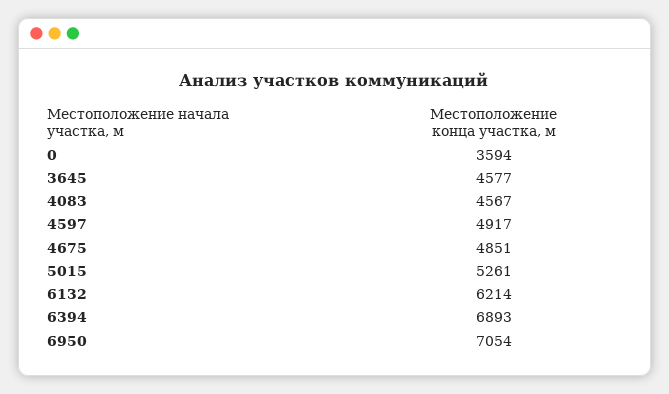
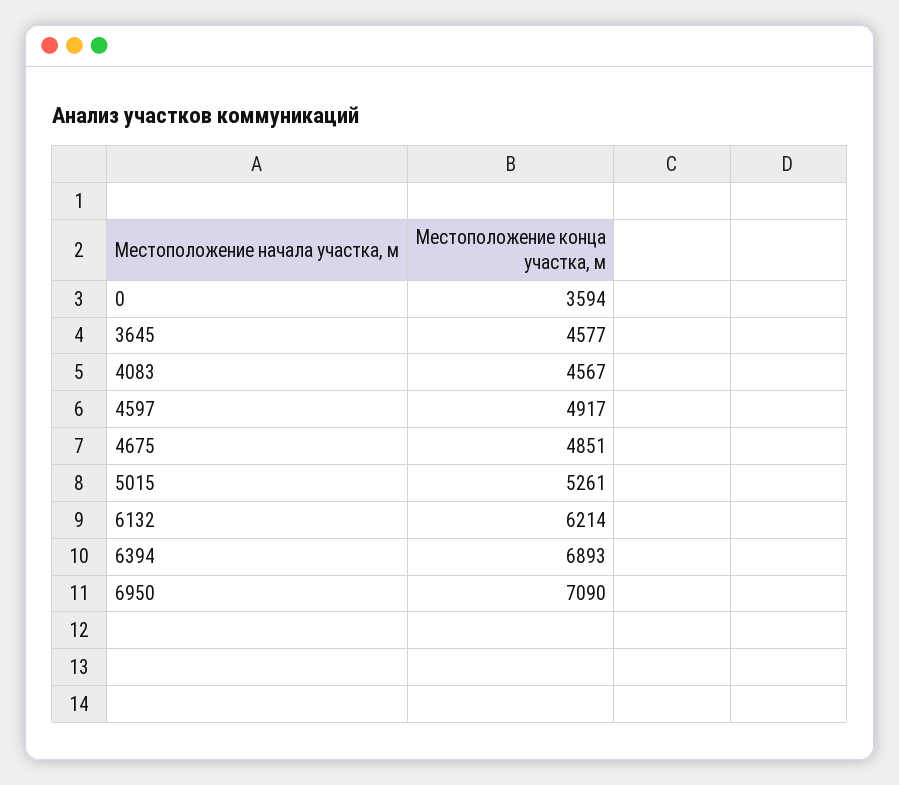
6950: 7054 -> 7090

